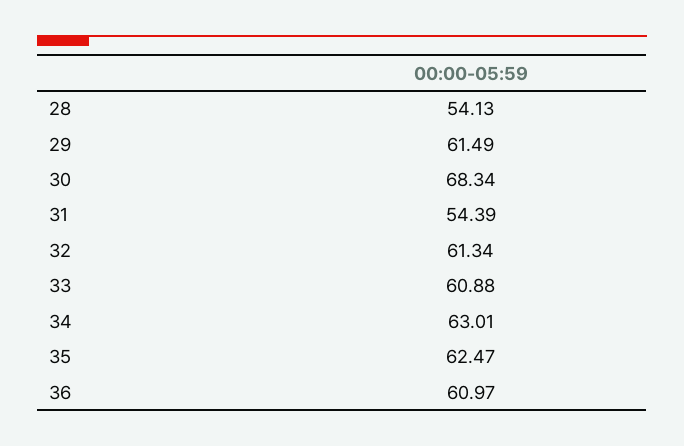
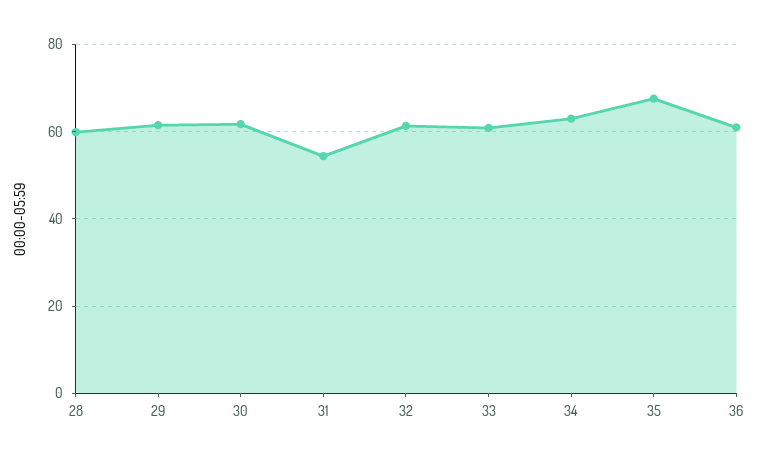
28: 54.13 -> 60
30: 68.34 -> 62
35: 62.47 -> 68

